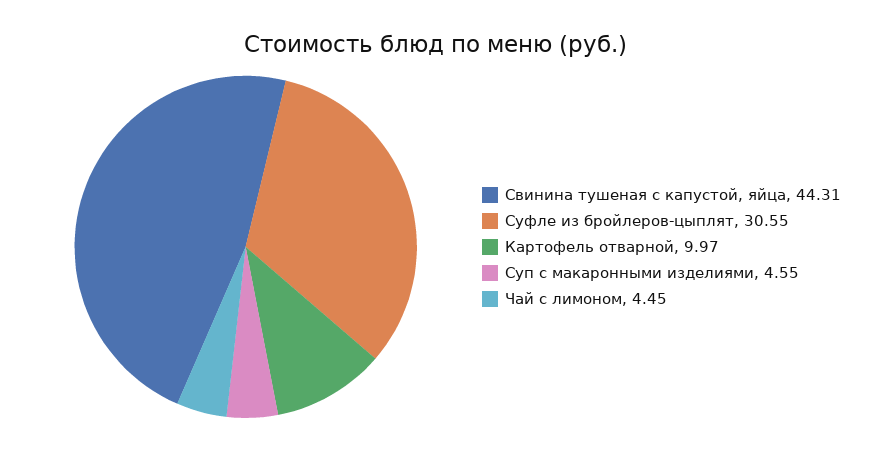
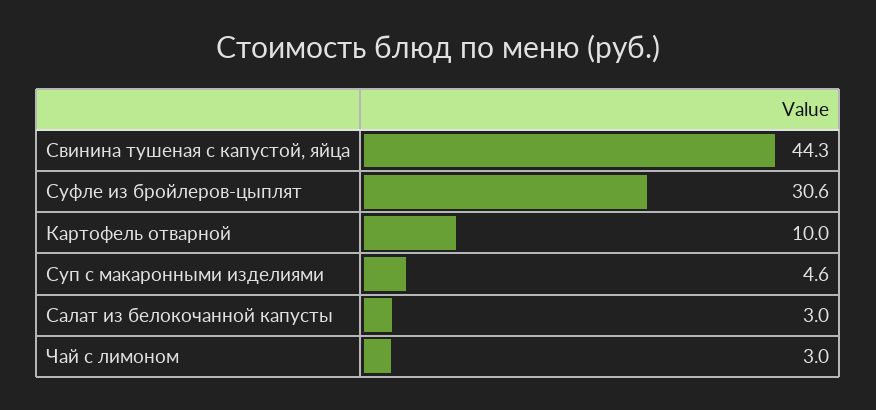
Чай с лимоном: 4.45 -> 3
Салат из белокочанной капусты: none -> 3

